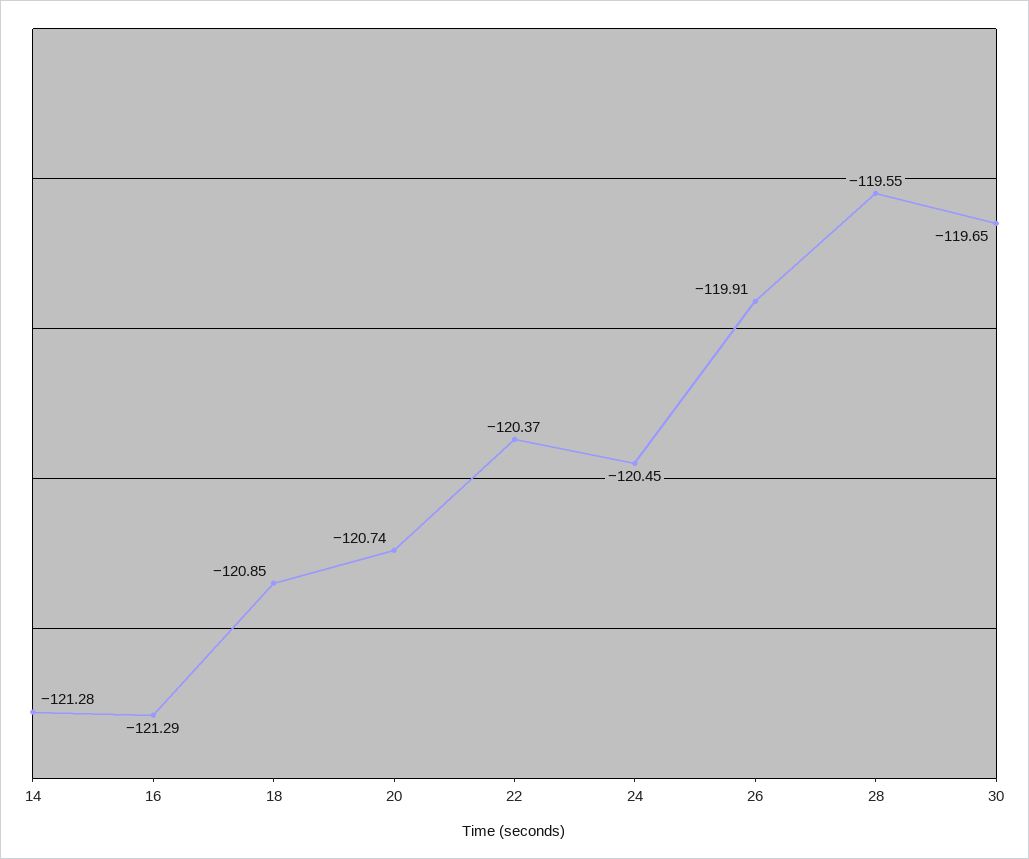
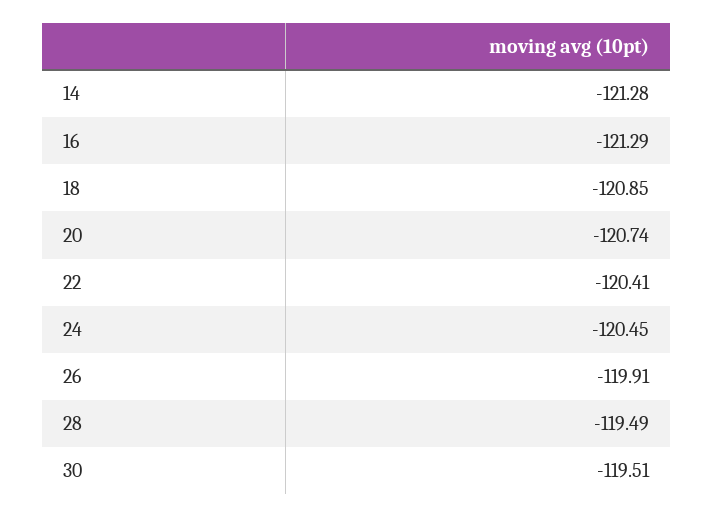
22: -120.37 -> -120.41
28: -119.55 -> -119.49
30: -119.65 -> -119.51

